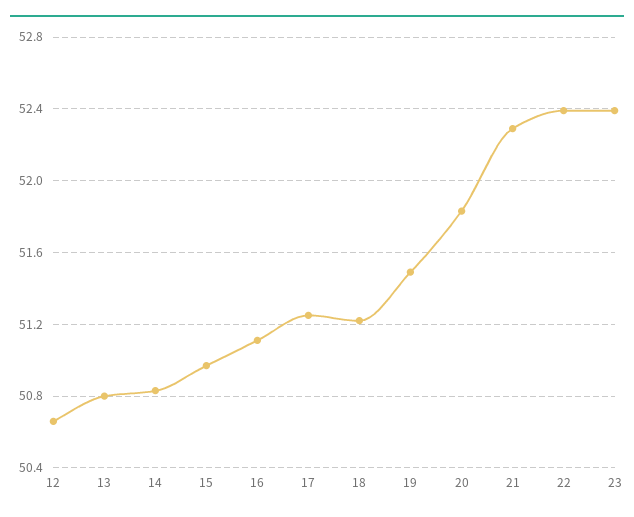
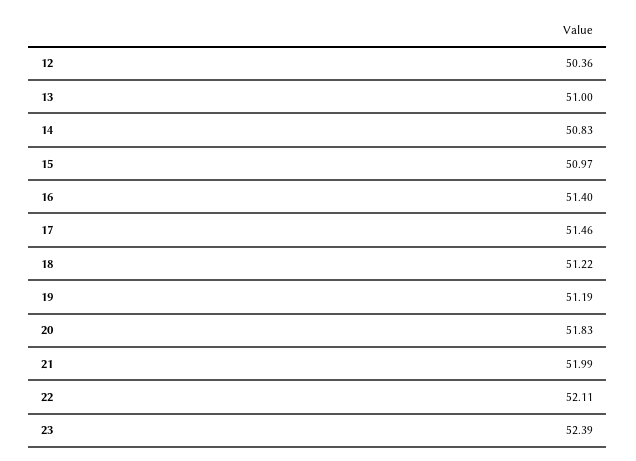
12: 50.65 -> 50.36
13: 50.8 -> 51
16: 51.1 -> 51.4
17: 51.25 -> 51.46
19: 51.5 -> 51.19
21: 52.3 -> 51.99
22: 52.4 -> 52.11

